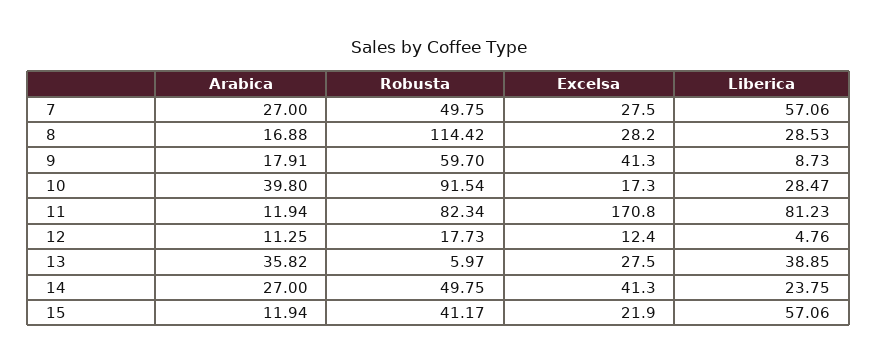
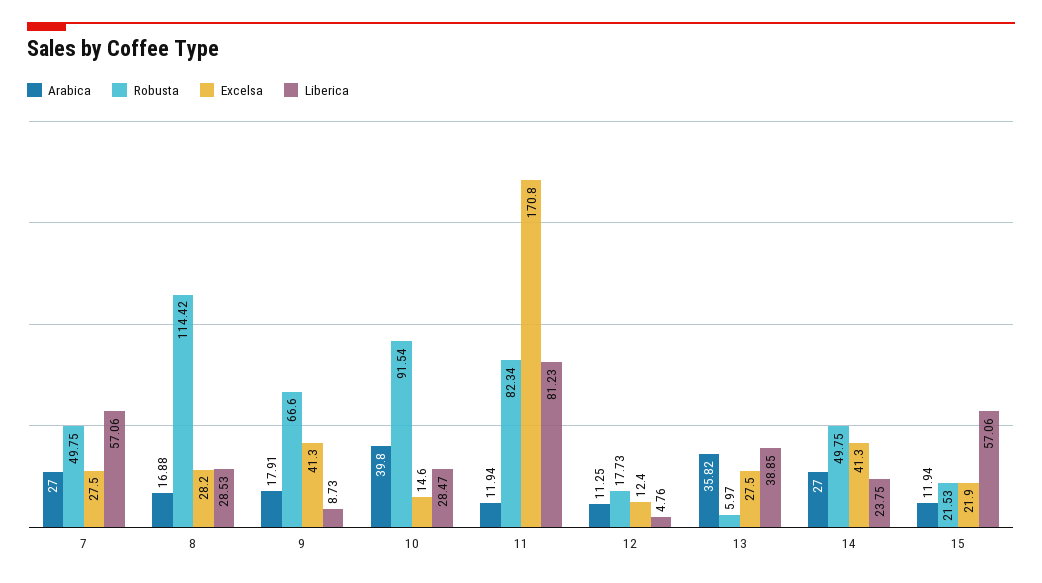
Robusta, 9: 59.7 -> 66.6
Excelsa, 10: 17.3 -> 14.6
Robusta, 15: 41.17 -> 21.53

